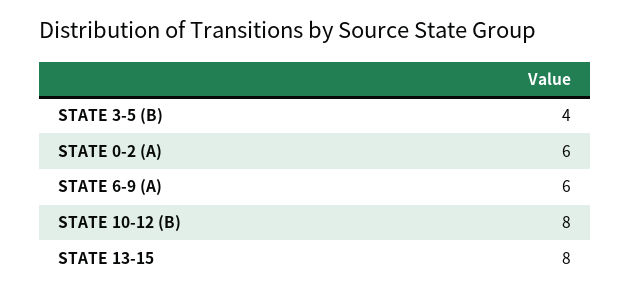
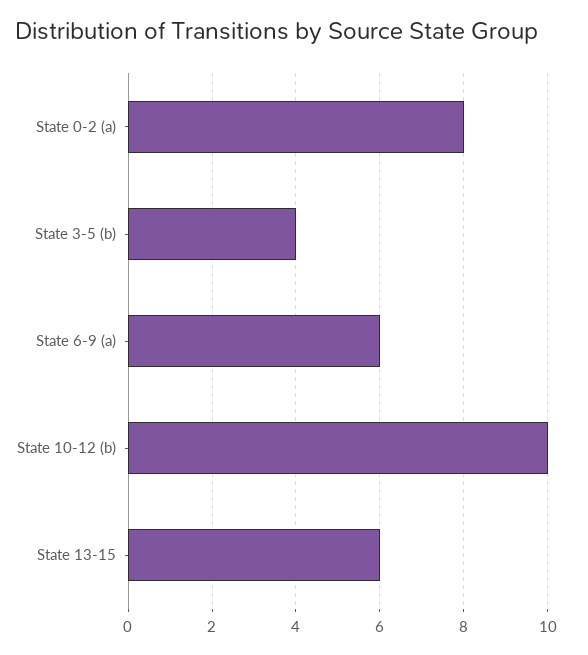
STATE 0-2 (A): 6 -> 8
STATE 10-12 (B): 8 -> 10
STATE 13-15: 8 -> 6

